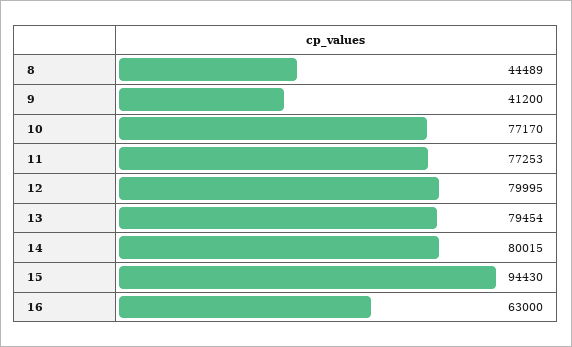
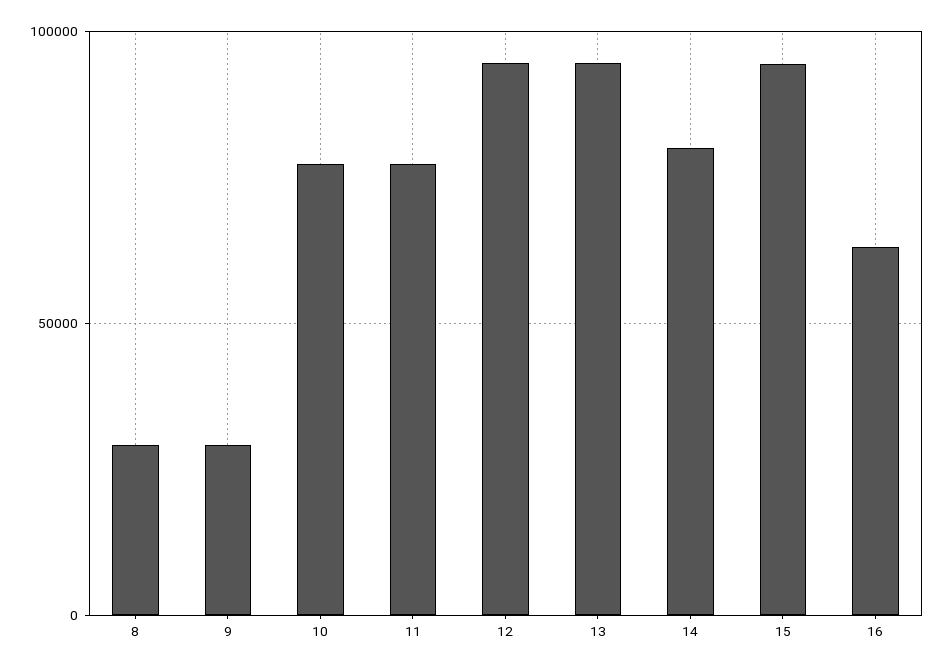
8: 44489 -> 30000
9: 41200 -> 30000
12: 79995 -> 95000
13: 79454 -> 95000

